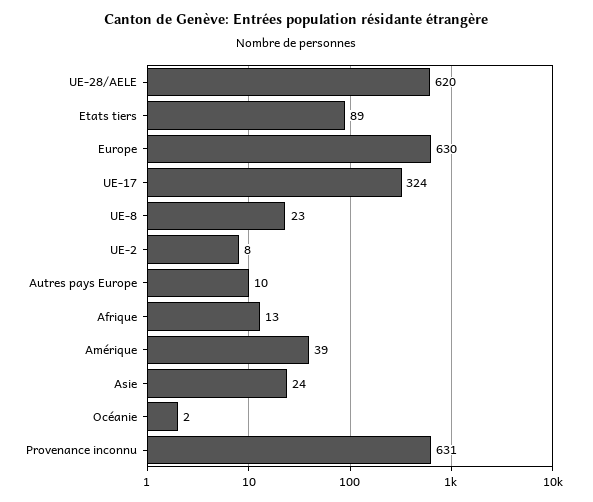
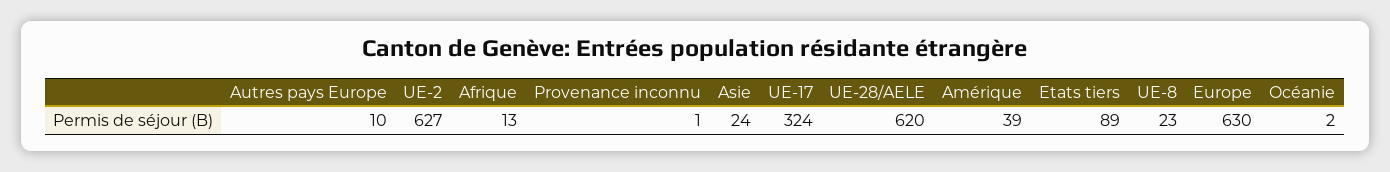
UE-2: 8 -> 627
Provenance inconnu: 631 -> 1

